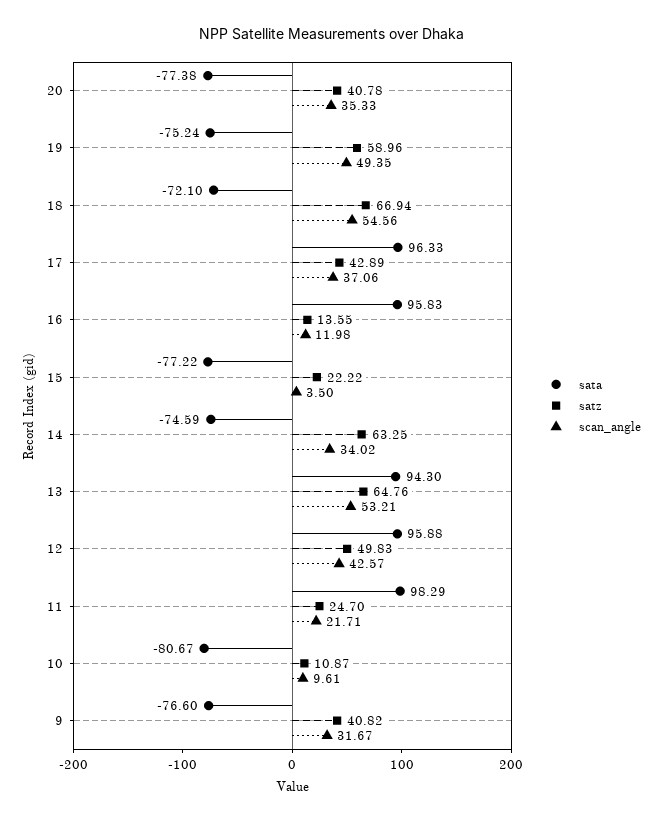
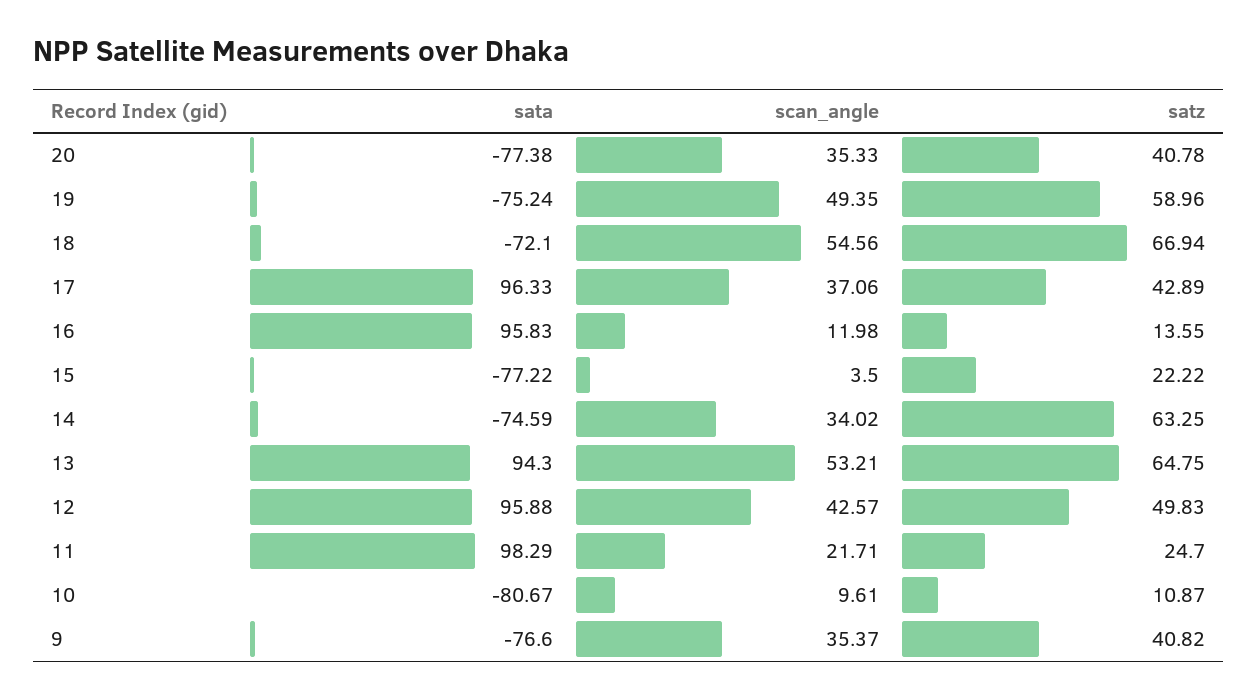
satz, 13: 64.76 -> 64.75
scan_angle, 9: 31.67 -> 35.37

